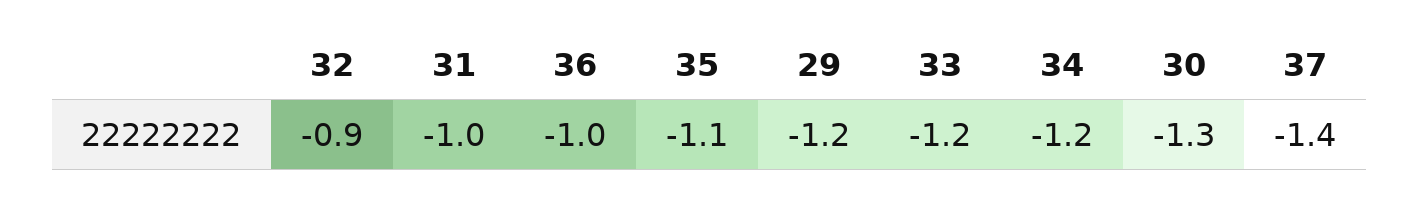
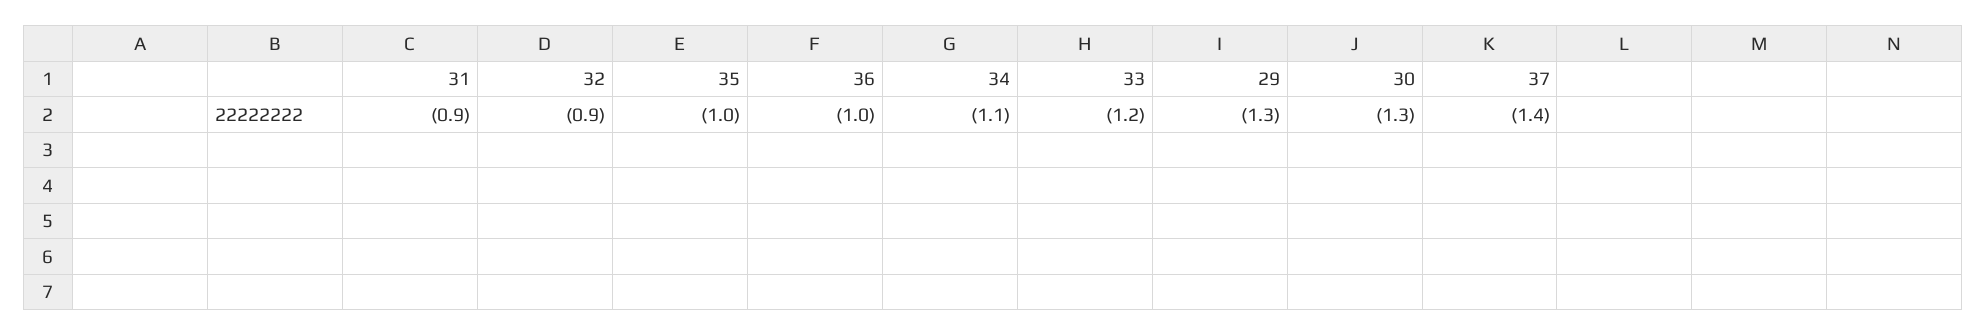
31: -1 -> -0.9
35: -1.1 -> -1
29: -1.2 -> -1.3
34: -1.2 -> -1.1

